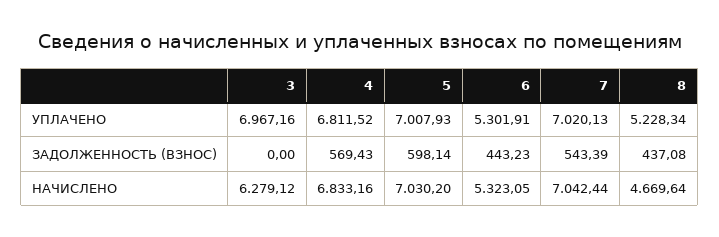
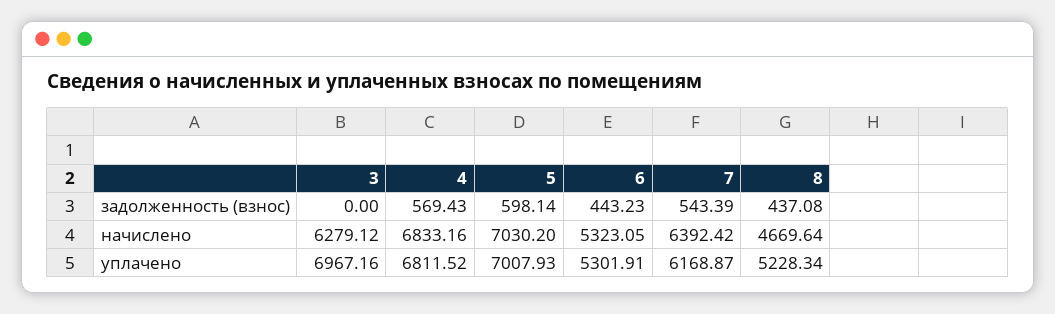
7, УПЛАЧЕНО: 7020.13 -> 6168.87
7, НАЧИСЛЕНО: 7042.44 -> 6392.42

